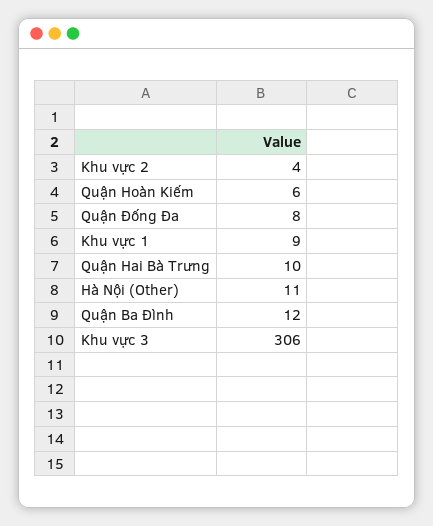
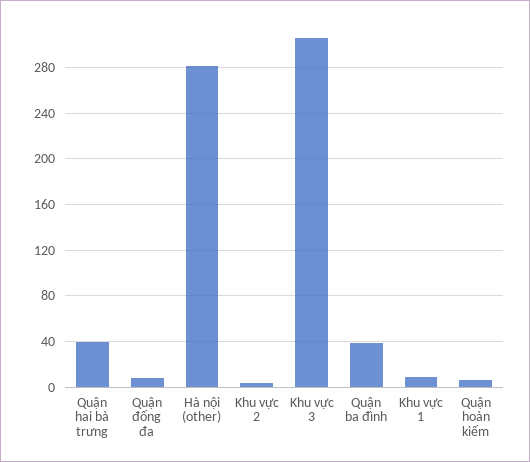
Quận Hai Bà Trưng: 10 -> 40
Hà Nội (Other): 11 -> 280
Quận Ba Đình: 12 -> 40

